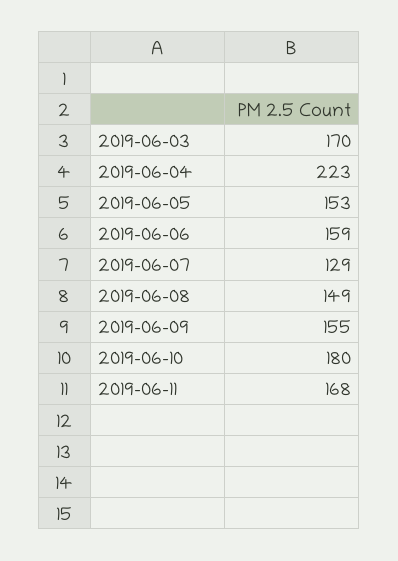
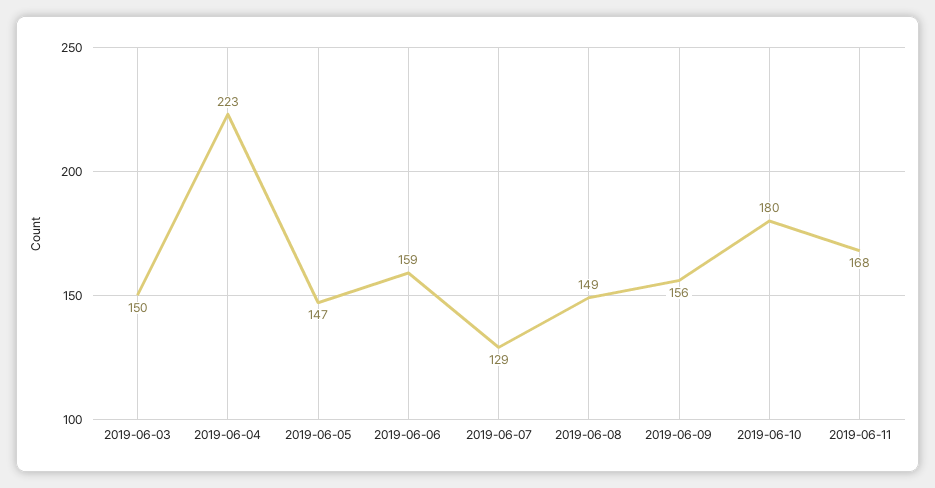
2019-06-03: 170 -> 150
2019-06-05: 153 -> 147
2019-06-09: 155 -> 156

